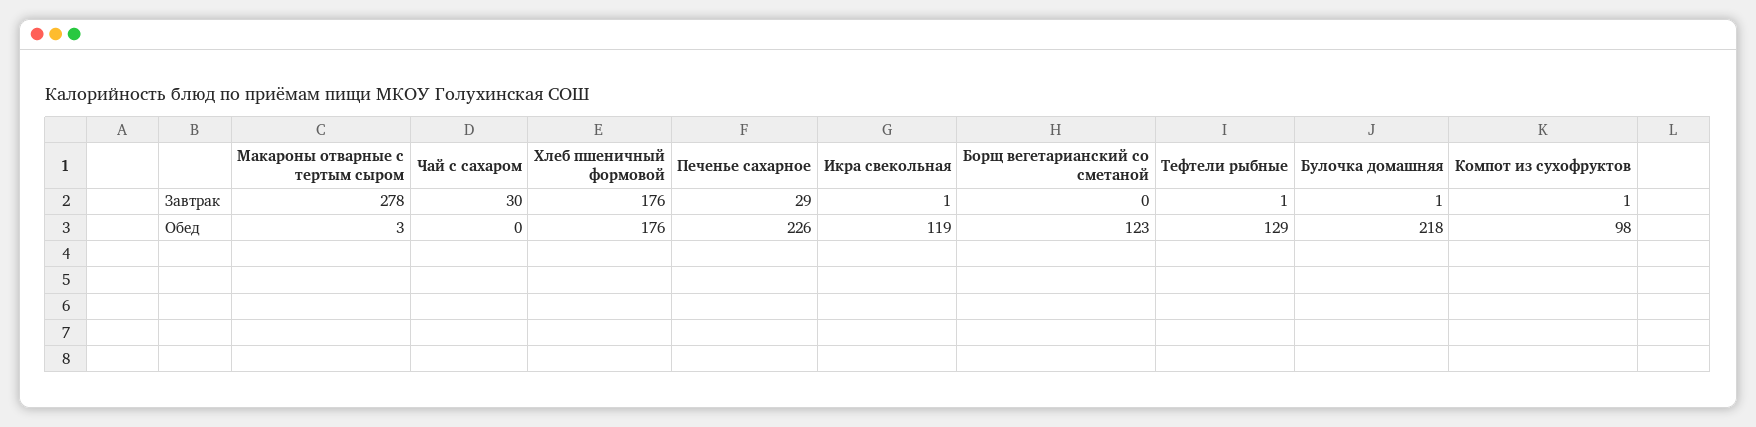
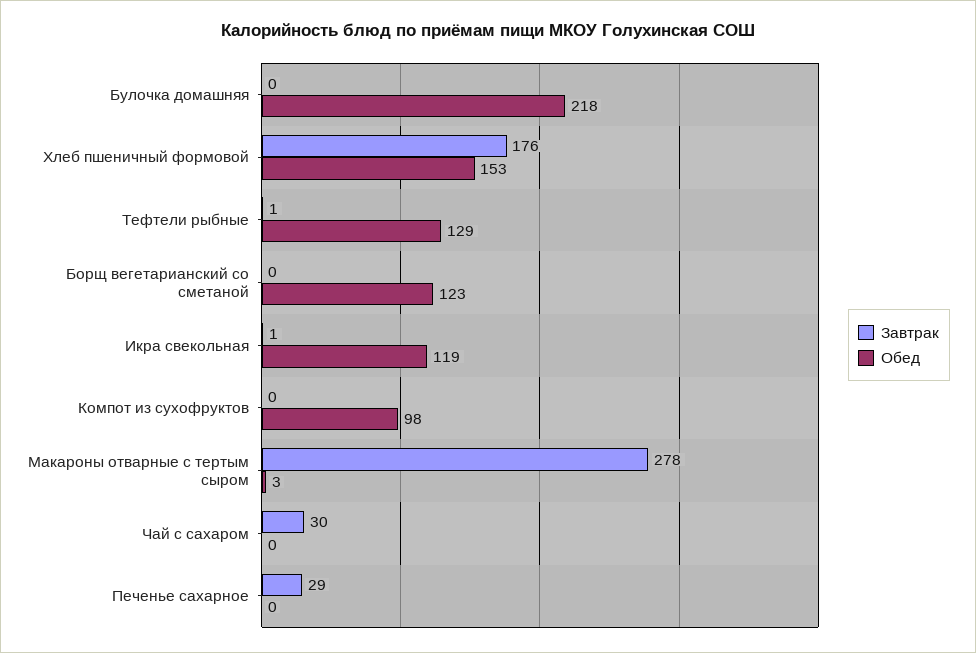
Завтрак, Булочка домашняя: 1 -> 0
Завтрак, Компот из сухофруктов: 1 -> 0
Обед, Хлеб пшеничный формовой: 176 -> 153
Обед, Печенье сахарное: 226 -> 0

